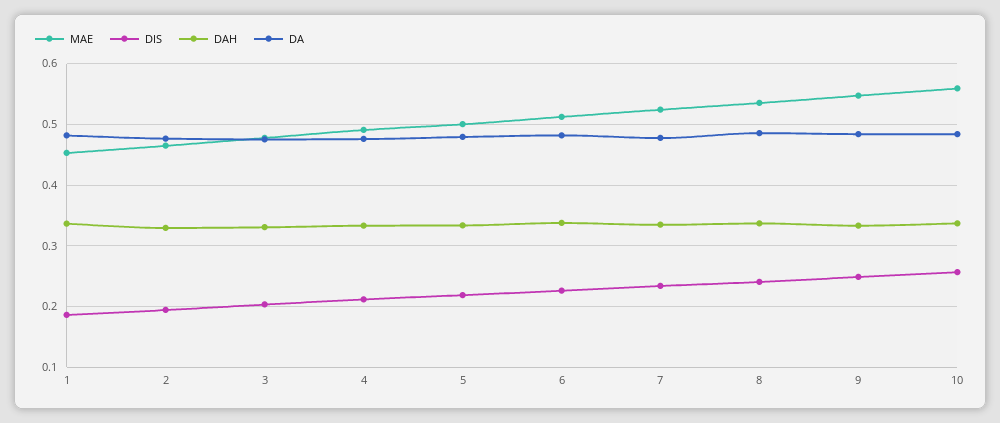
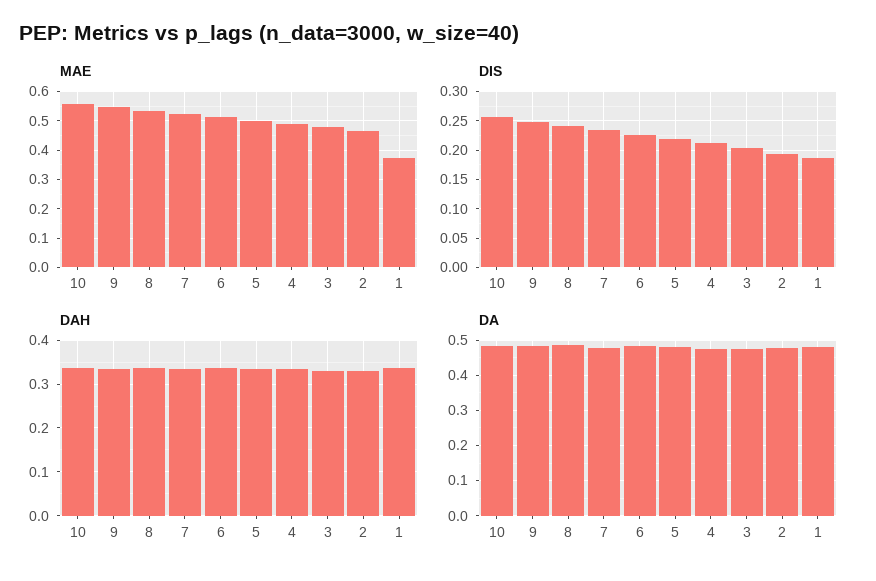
MAE, 1: 0.45 -> 0.375

